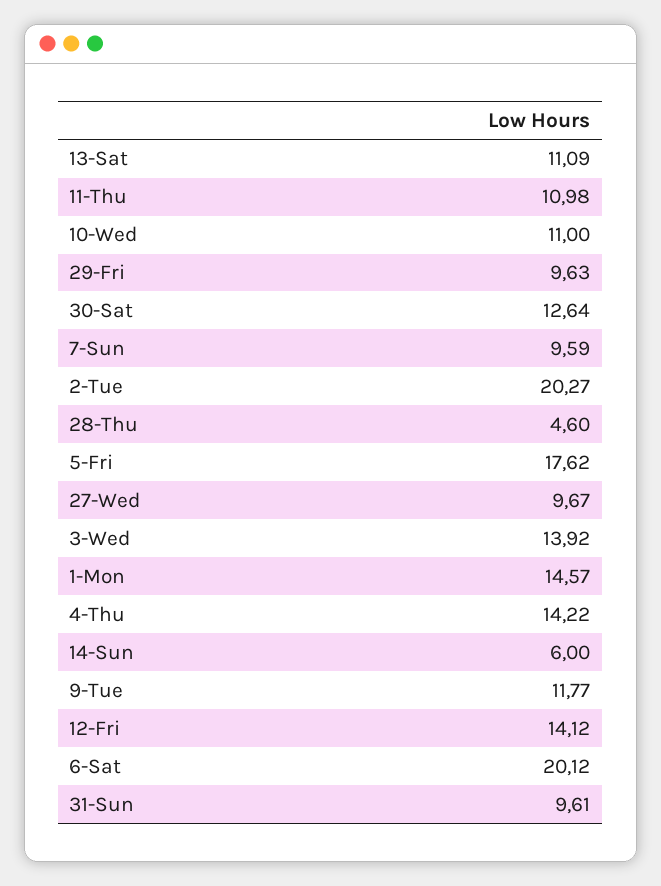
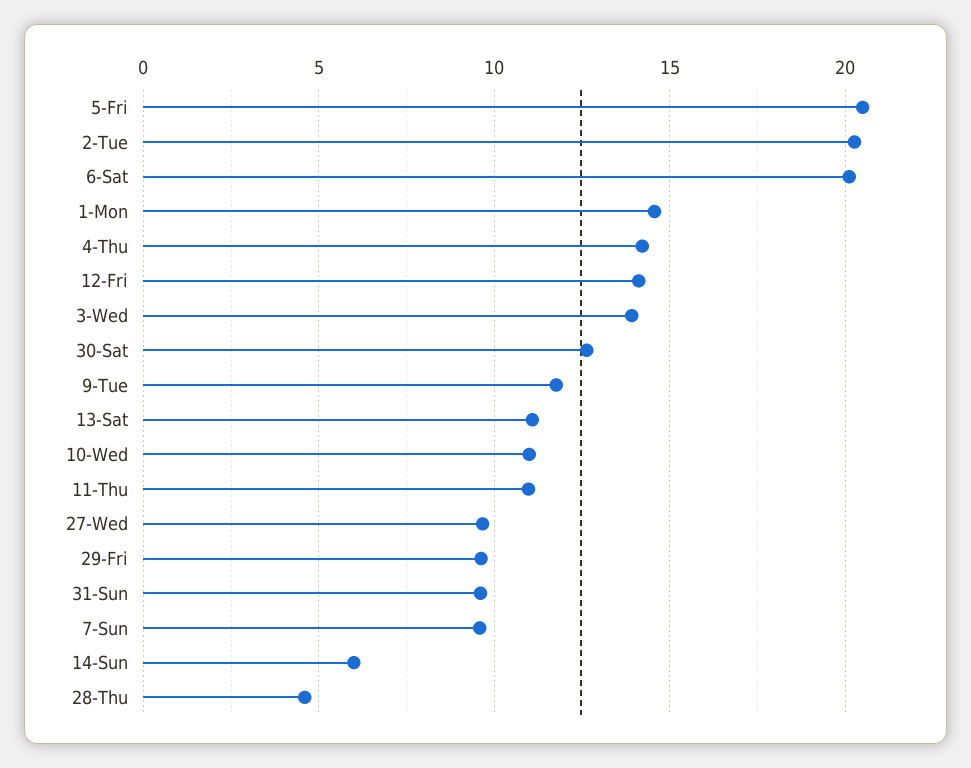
5-Fri: 17.62 -> 20.5

